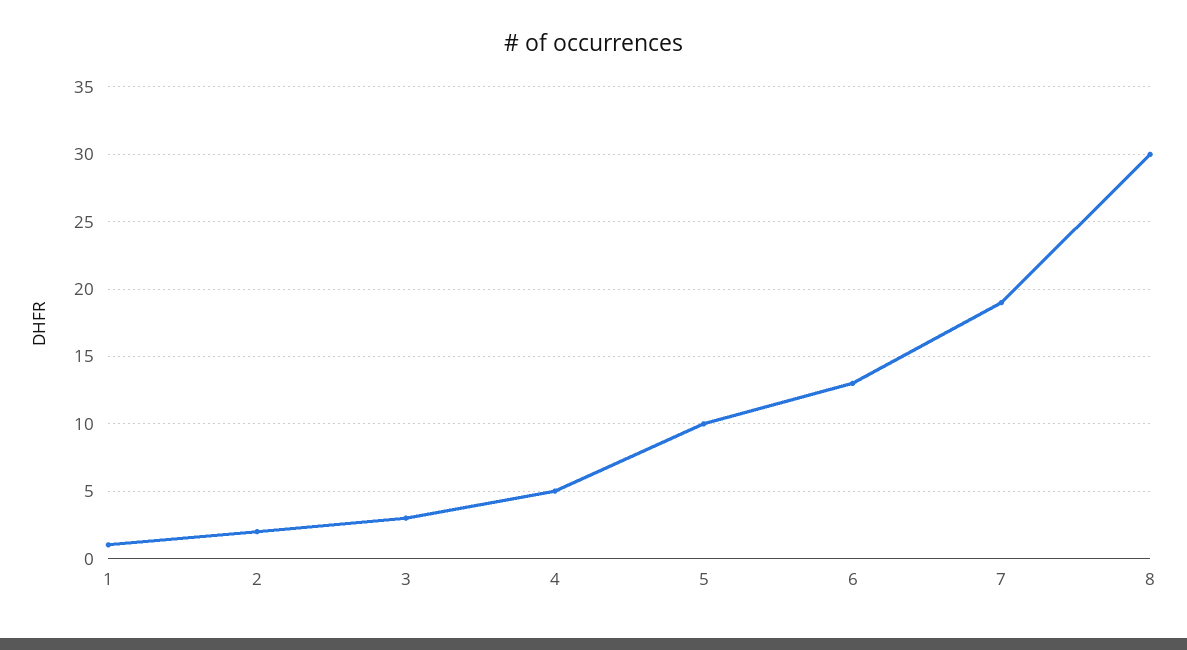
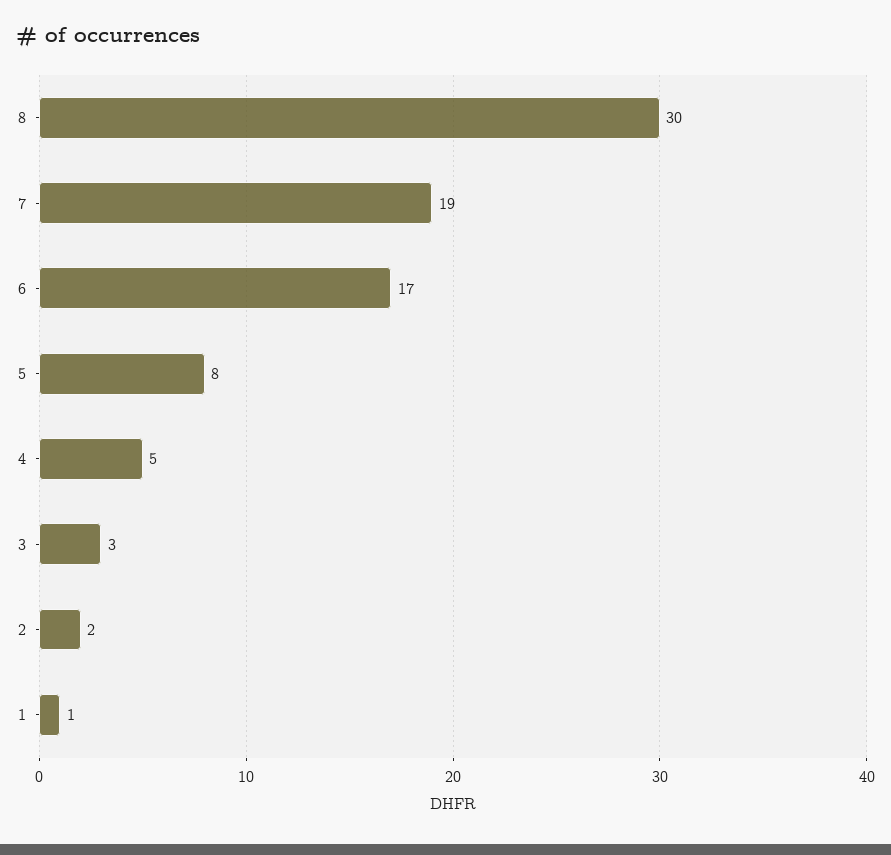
5: 10 -> 8
6: 13 -> 17

